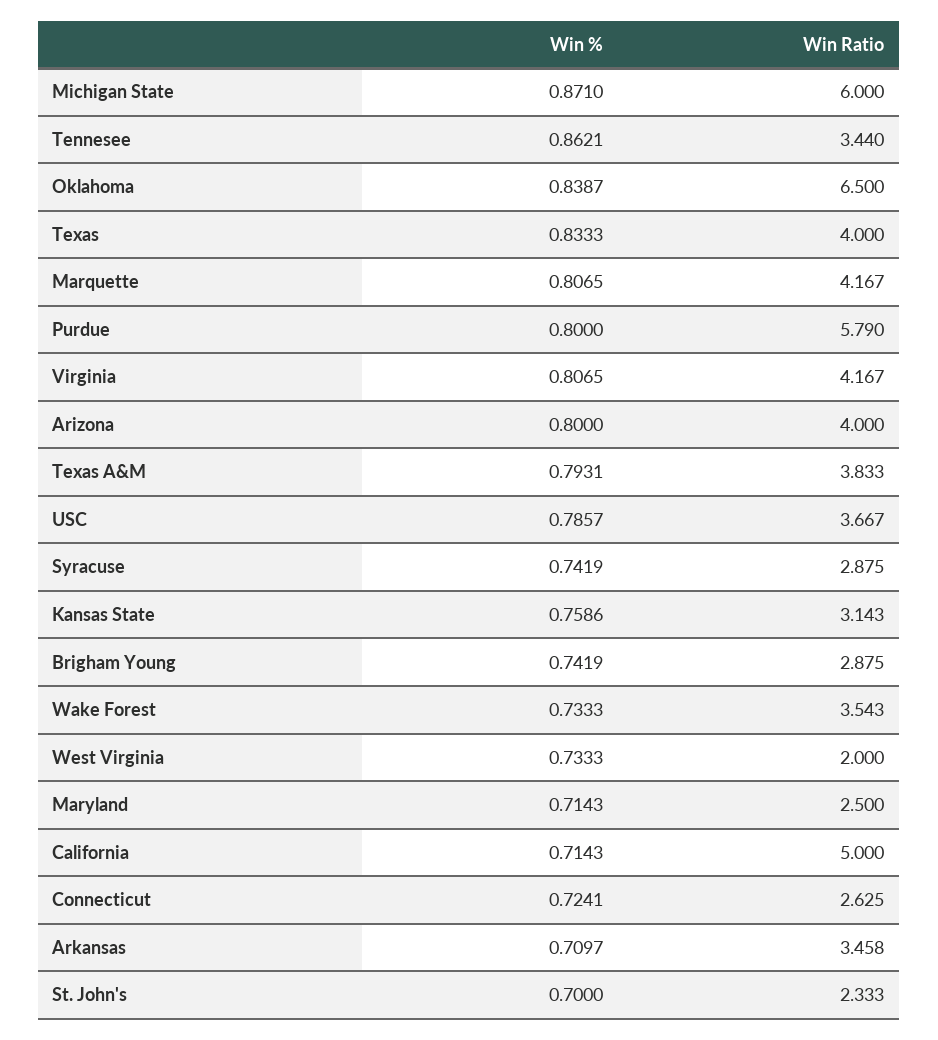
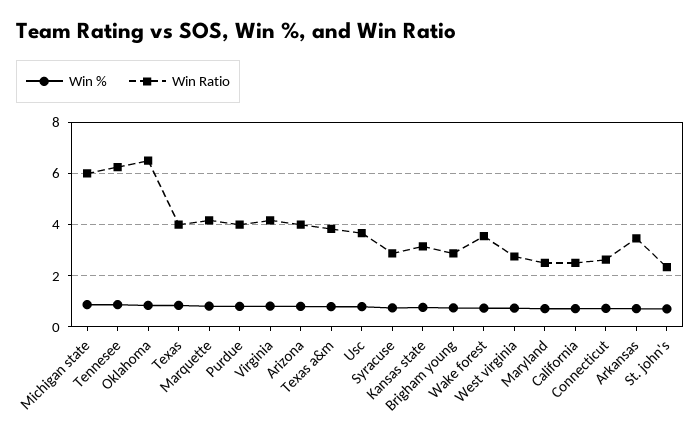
Win Ratio, Tennesee: 3.44 -> 6.25
Win Ratio, Purdue: 5.79 -> 4
Win Ratio, West Virginia: 2 -> 2.75
Win Ratio, California: 5 -> 2.5

